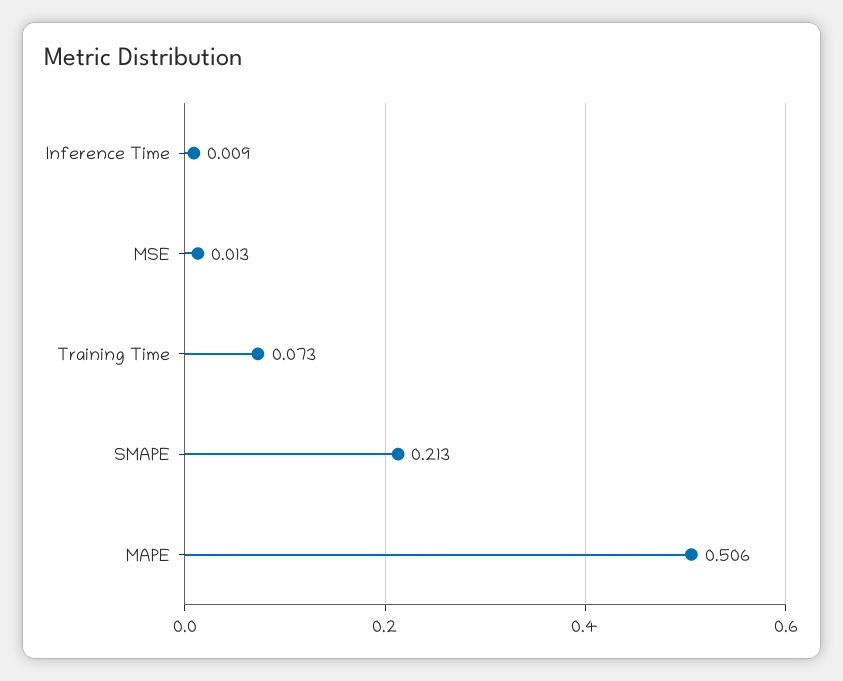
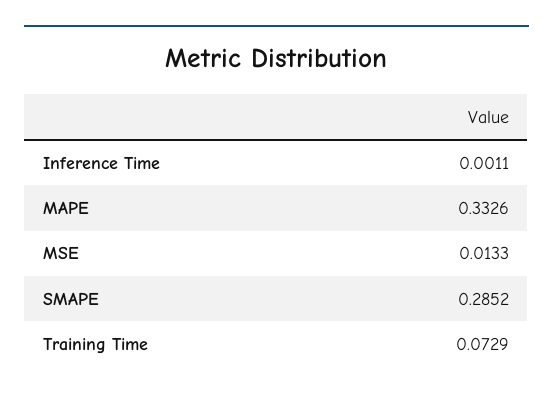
Inference Time: 0.009 -> 0.0011
SMAPE: 0.213 -> 0.2852
MAPE: 0.506 -> 0.3326

